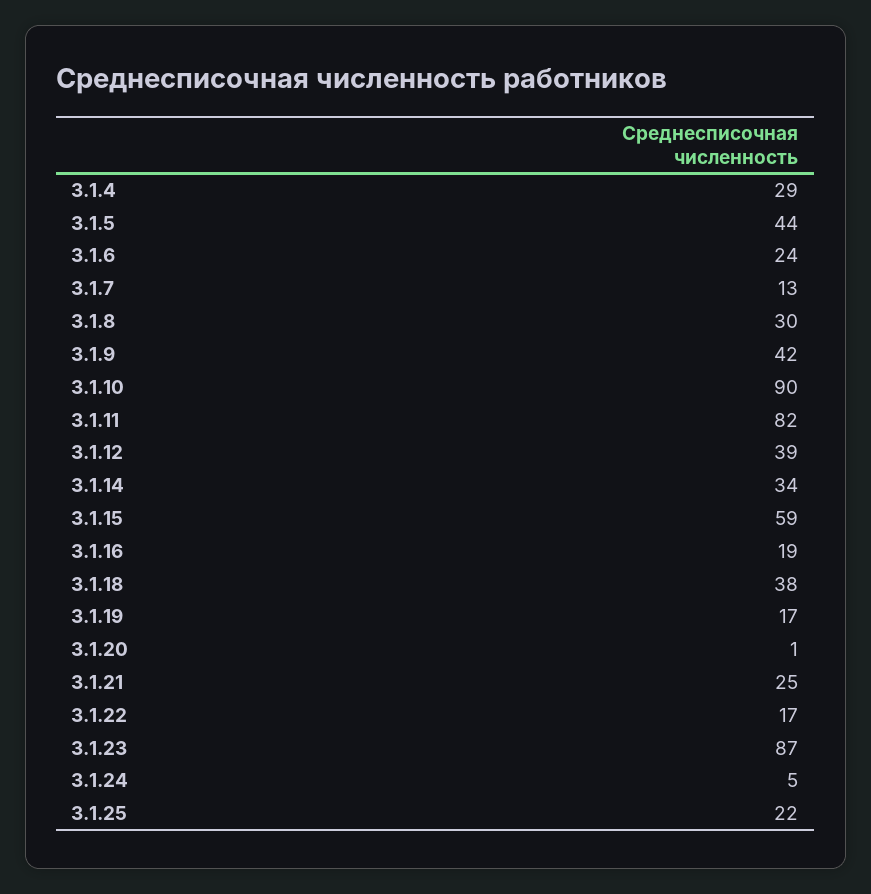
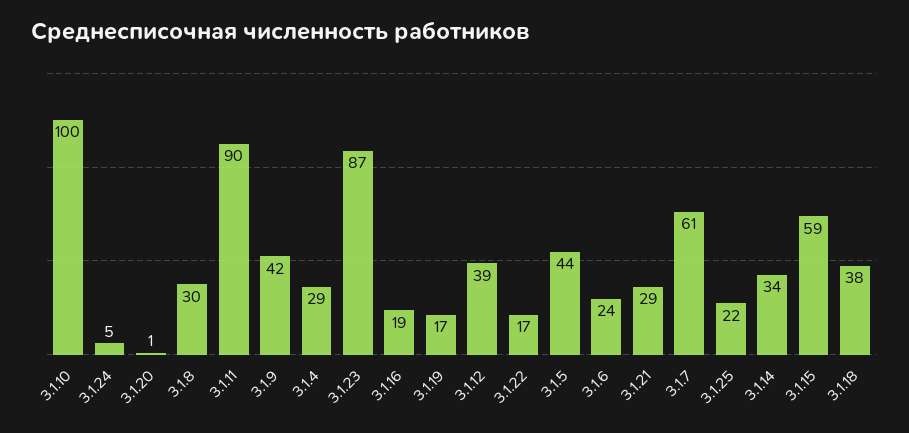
3.1.7: 13 -> 61
3.1.10: 90 -> 100
3.1.11: 82 -> 90
3.1.21: 25 -> 29

